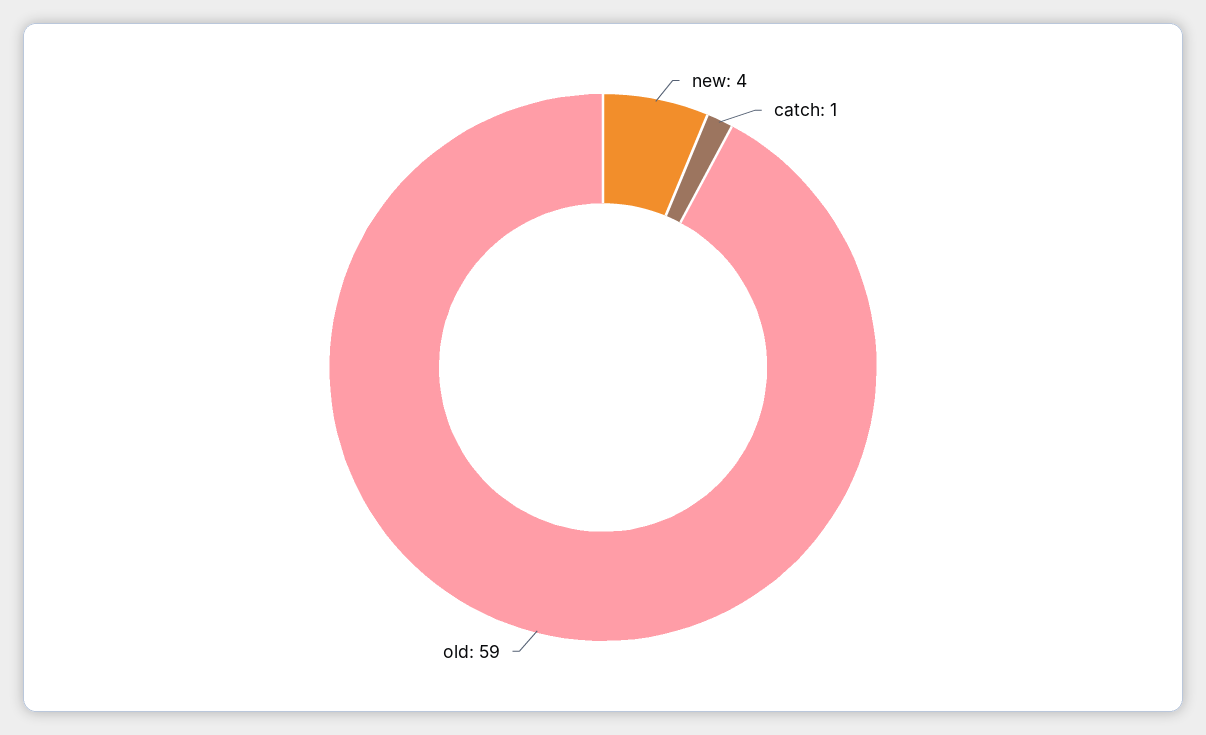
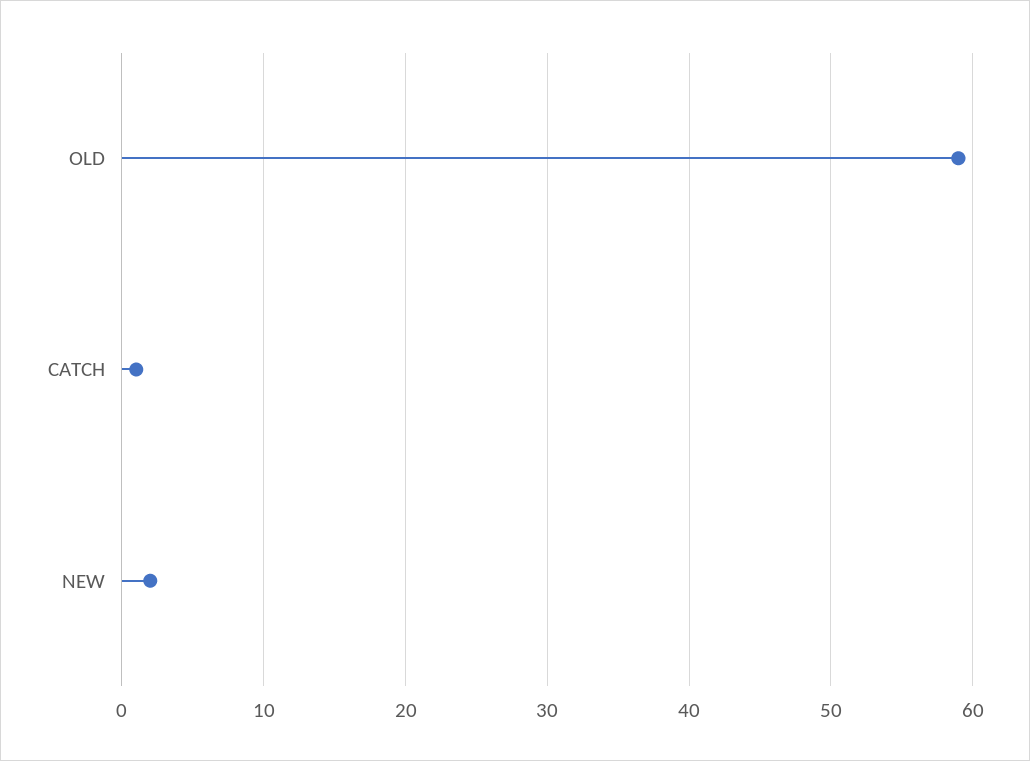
new: 4 -> 2

